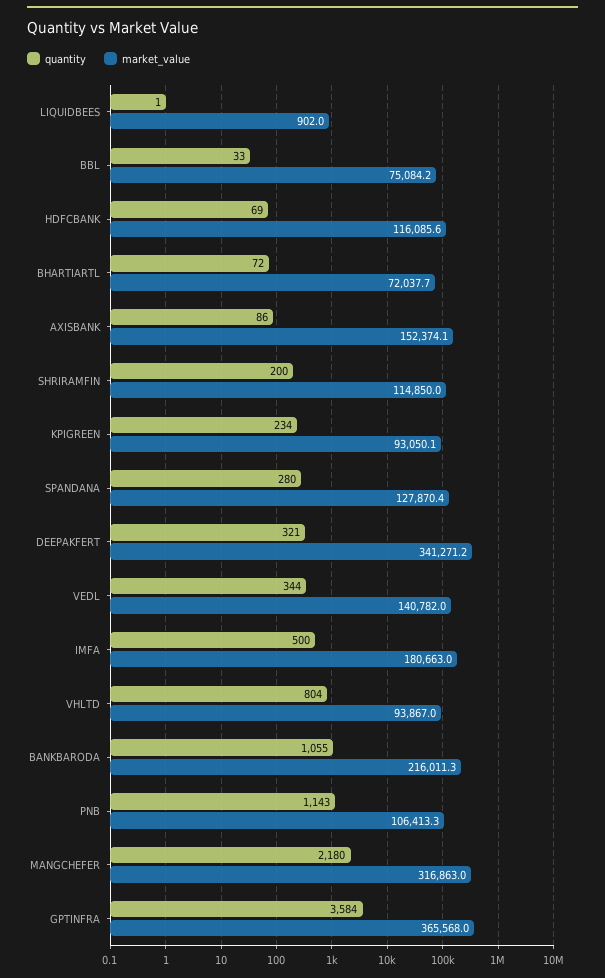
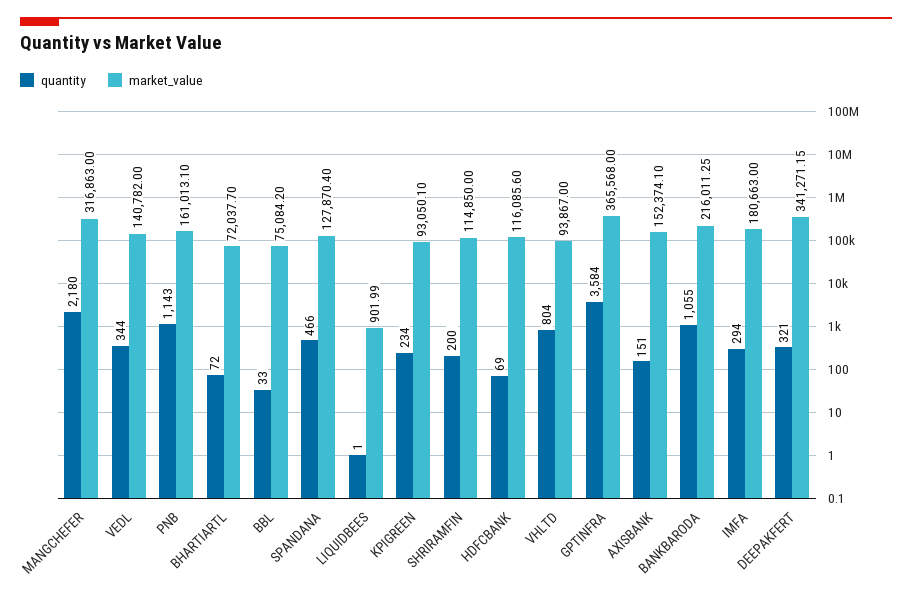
quantity, AXISBANK: 86 -> 151
quantity, SPANDANA: 280 -> 466
quantity, IMFA: 500 -> 294
market_value, PNB: 106413.3 -> 161013.1

